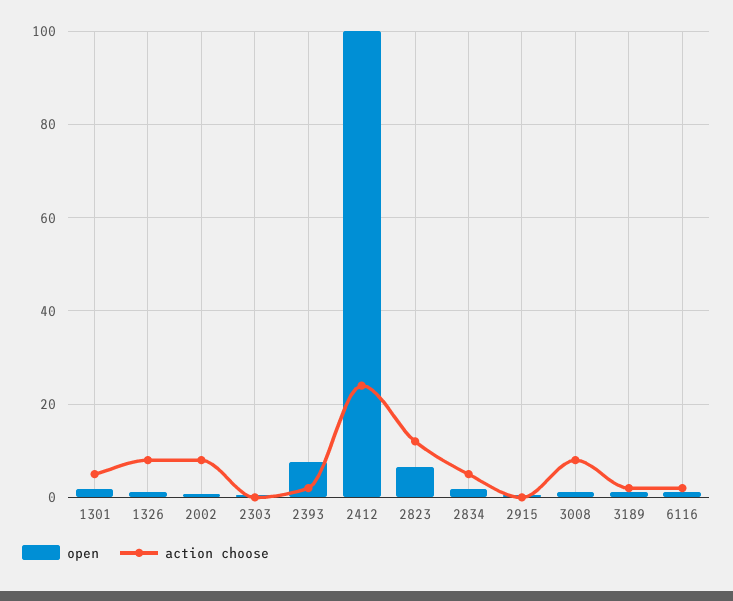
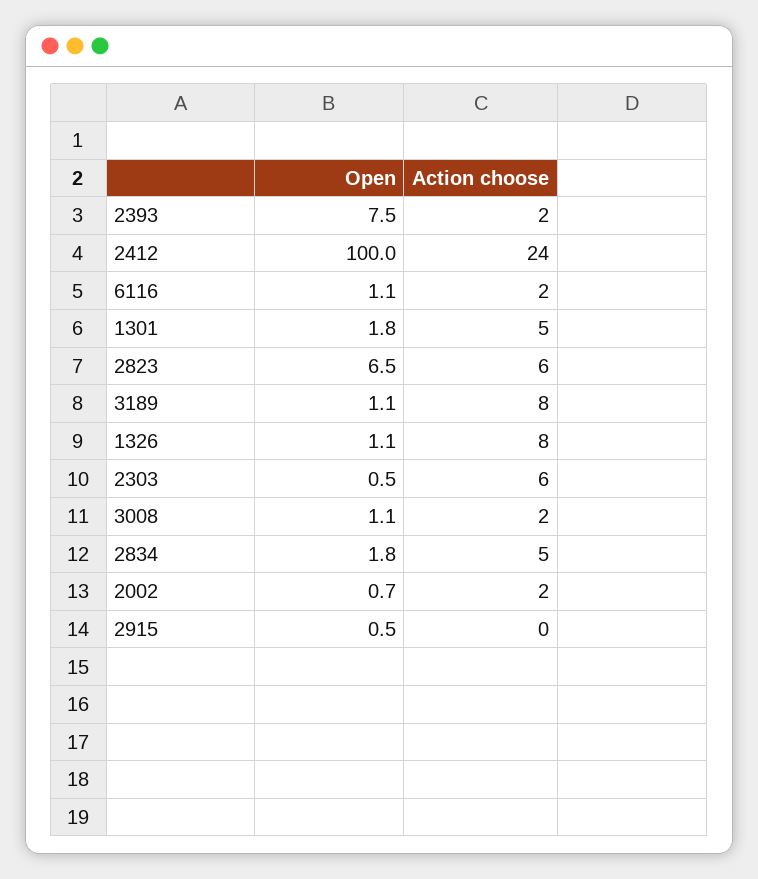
action choose, 2002: 8 -> 2
action choose, 2303: 0 -> 6
action choose, 2823: 12 -> 6
action choose, 3008: 8 -> 2
action choose, 3189: 2 -> 8

